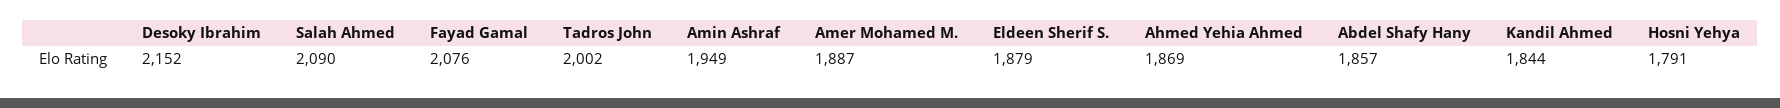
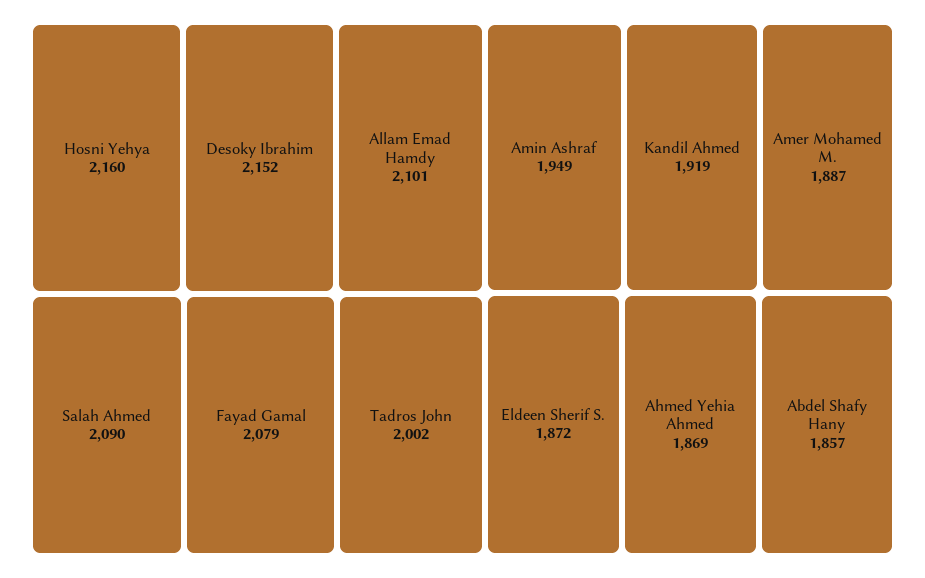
Fayad Gamal: 2076 -> 2079
Eldeen Sherif S.: 1879 -> 1872
Kandil Ahmed: 1844 -> 1919
Hosni Yehya: 1791 -> 2160
Allam Emad Hamdy: none -> 2101

